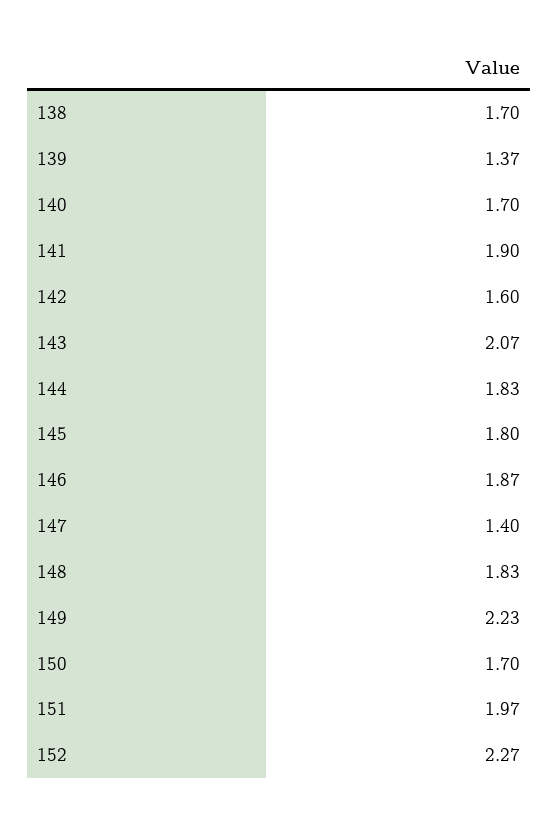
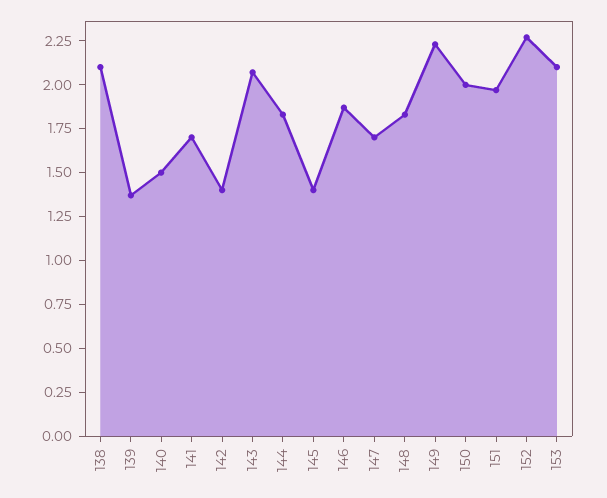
138: 1.7 -> 2.1
140: 1.7 -> 1.5
141: 1.9 -> 1.7
142: 1.6 -> 1.4
145: 1.8 -> 1.4
147: 1.4 -> 1.7
150: 1.7 -> 2
153: none -> 2.1

